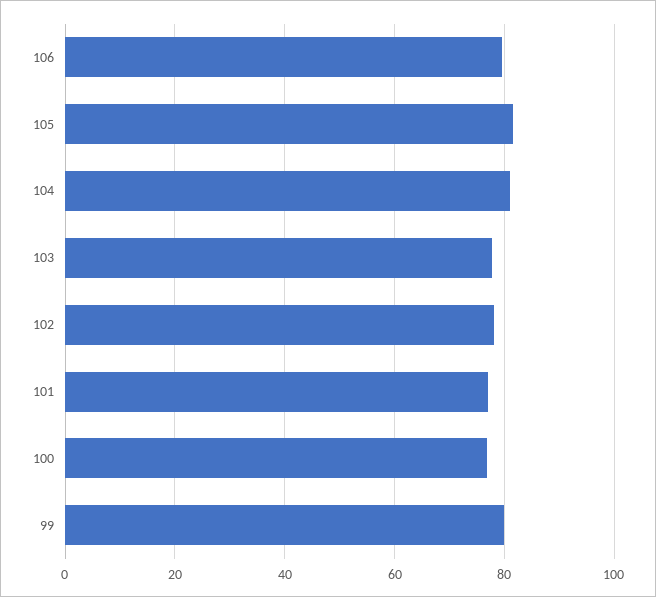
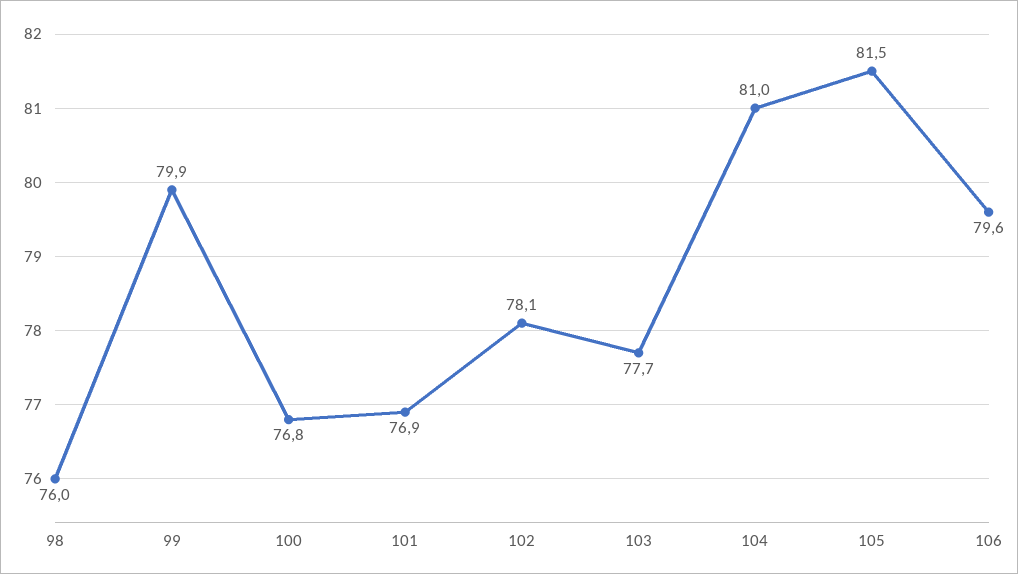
98: none -> 76

